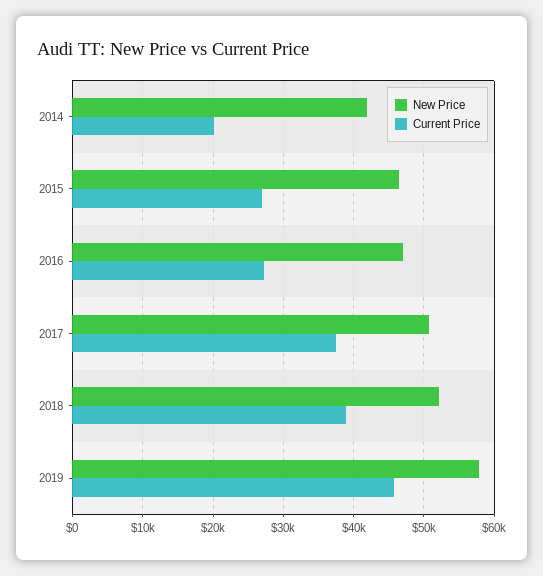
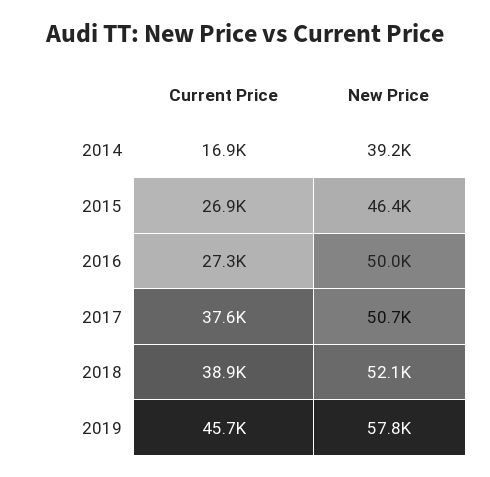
New Price, 2014: 42000 -> 39200
Current Price, 2014: 20000 -> 16900
New Price, 2016: 47000 -> 50000

